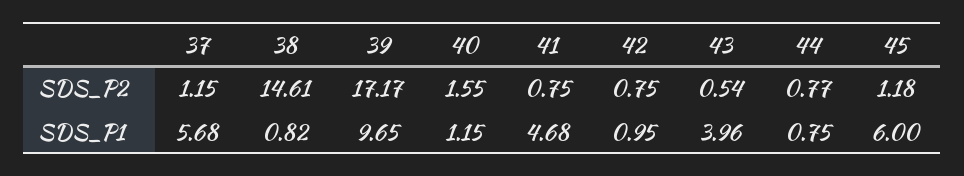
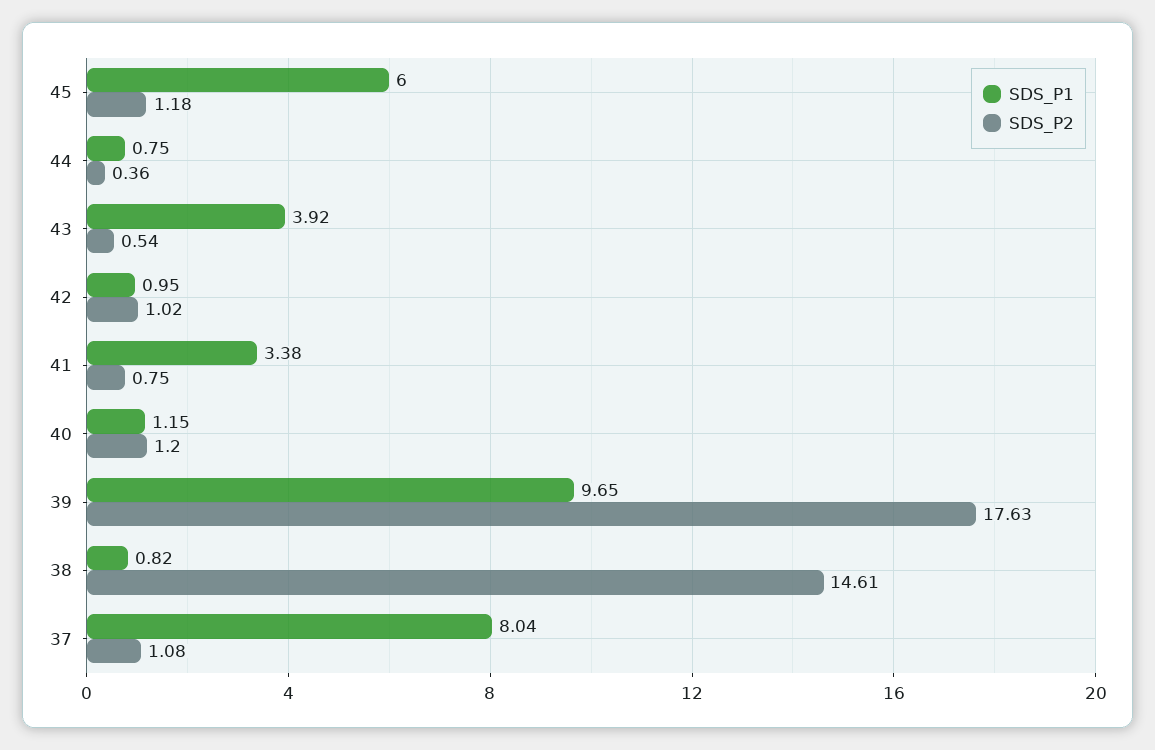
SDS_P2, 37: 1.15 -> 1.08
SDS_P2, 39: 17.17 -> 17.63
SDS_P2, 40: 1.55 -> 1.2
SDS_P2, 42: 0.75 -> 1.02
SDS_P2, 44: 0.77 -> 0.36
SDS_P1, 37: 5.68 -> 8.04
SDS_P1, 41: 4.68 -> 3.38
SDS_P1, 43: 3.96 -> 3.92

